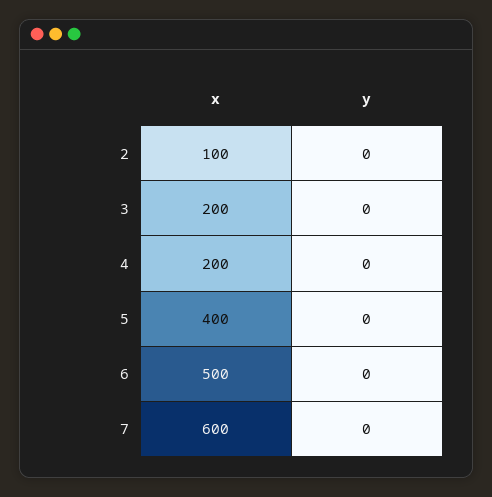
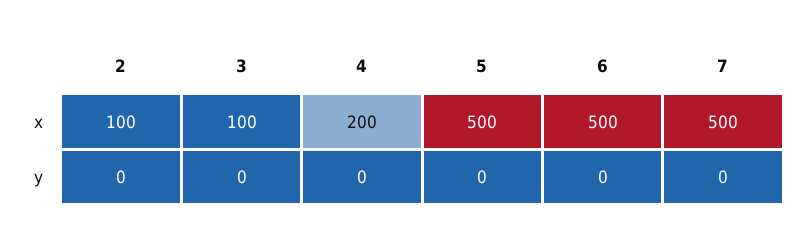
x, 3: 200 -> 100
x, 5: 400 -> 500
x, 7: 600 -> 500

